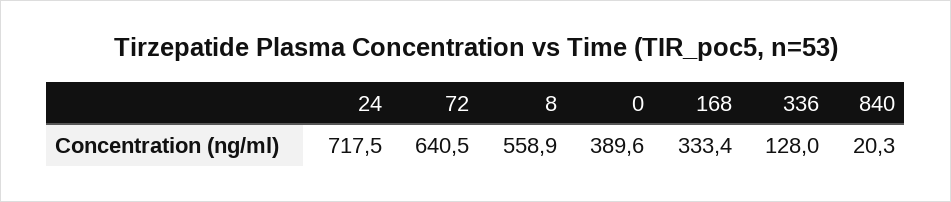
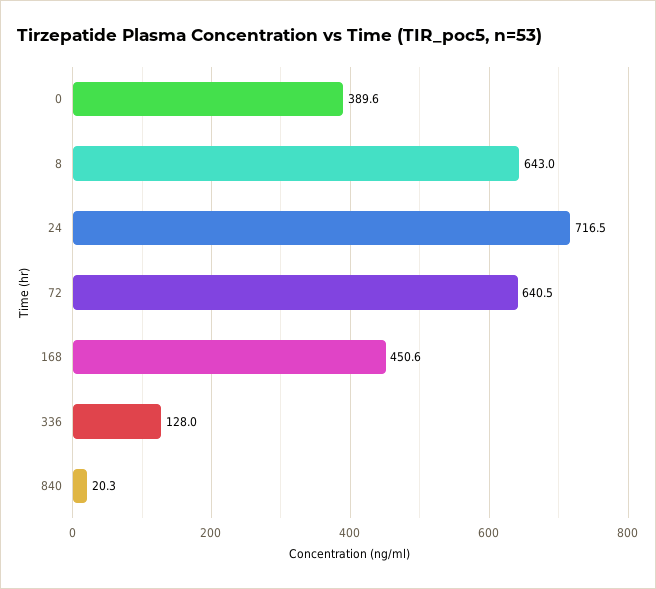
24: 717.5 -> 716.5
8: 558.9 -> 643
168: 333.4 -> 450.6

